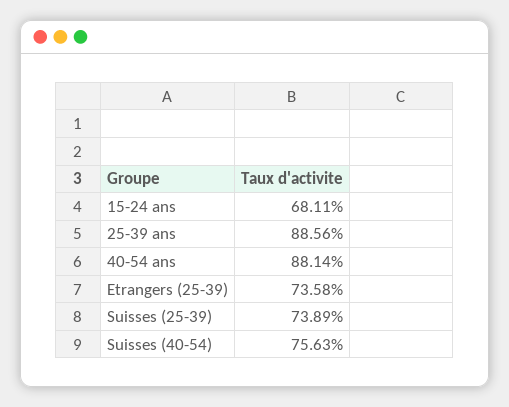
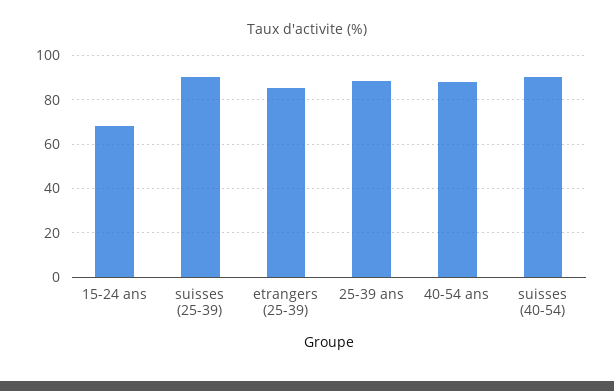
Etrangers (25-39): 73.58 -> 85
Suisses (25-39): 73.89 -> 90
Suisses (40-54): 75.63 -> 90

